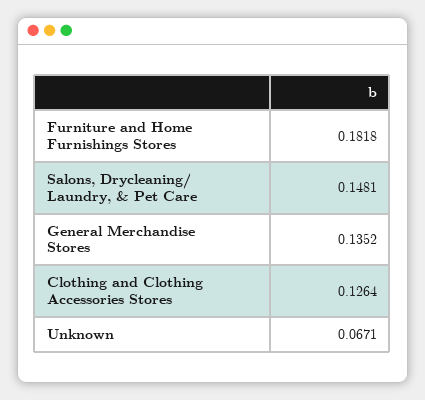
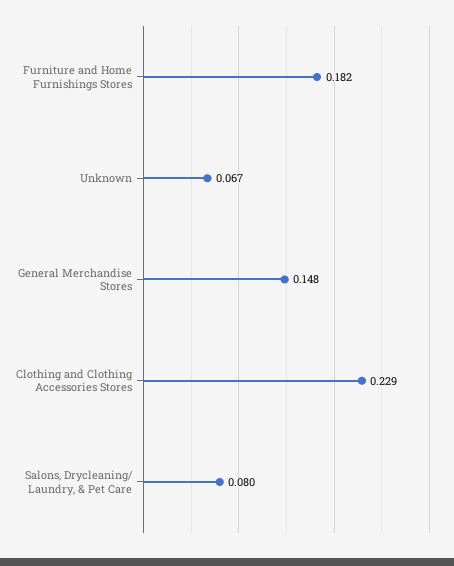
Salons, Drycleaning/ Laundry, & Pet Care: 0.1481 -> 0.08
General Merchandise Stores: 0.1352 -> 0.148
Clothing and Clothing Accessories Stores: 0.1264 -> 0.229

